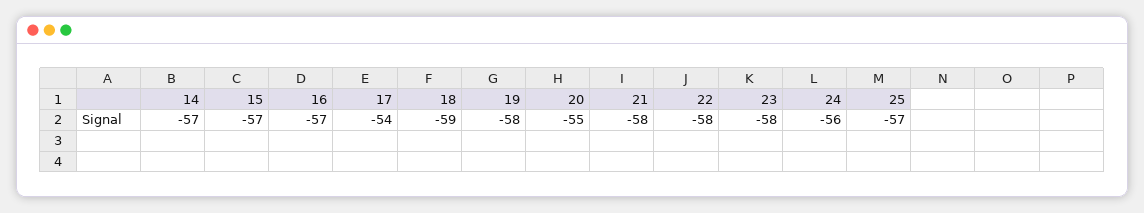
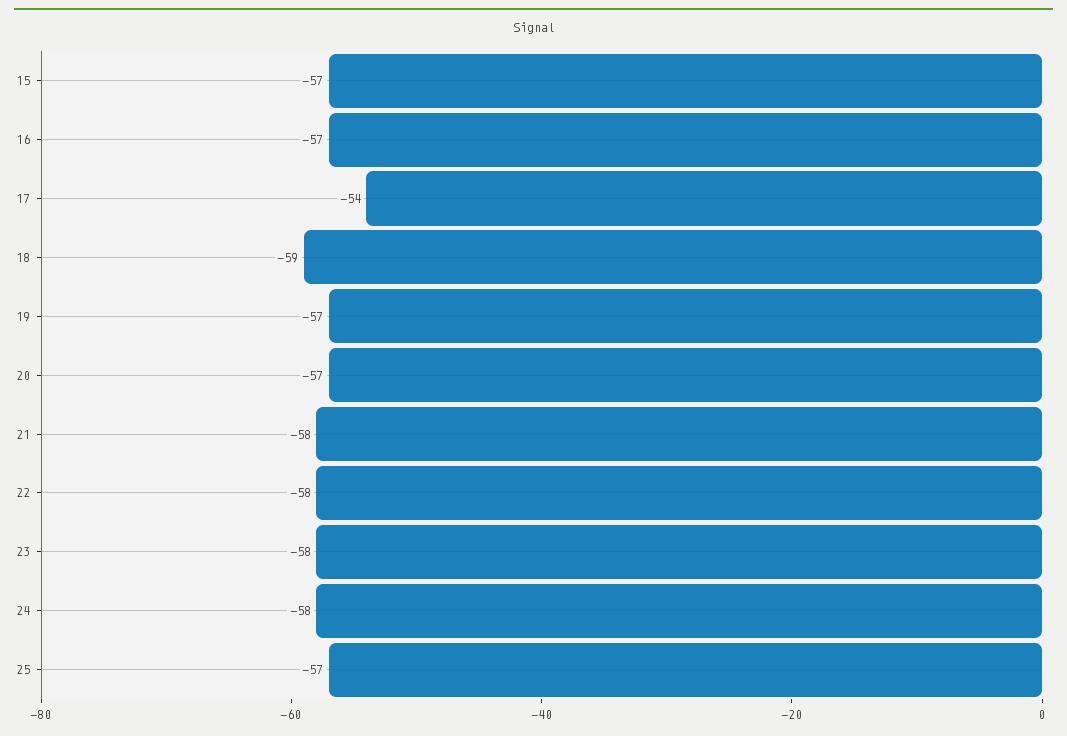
14: -57 -> none
19: -58 -> -57
20: -55 -> -57
24: -56 -> -58

